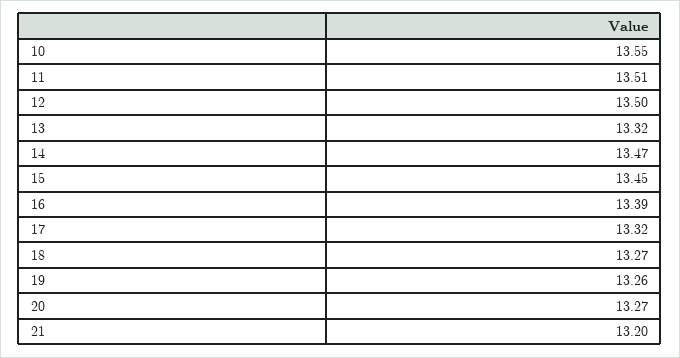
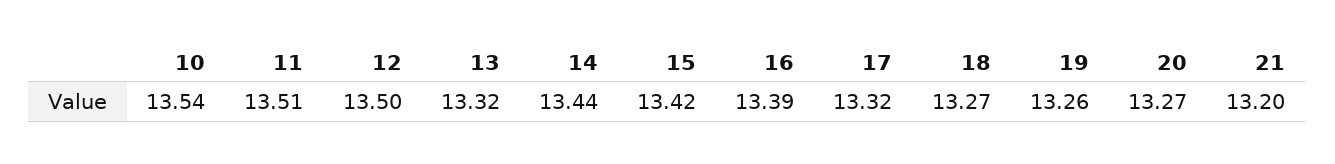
10: 13.55 -> 13.54
14: 13.47 -> 13.44
15: 13.45 -> 13.42

